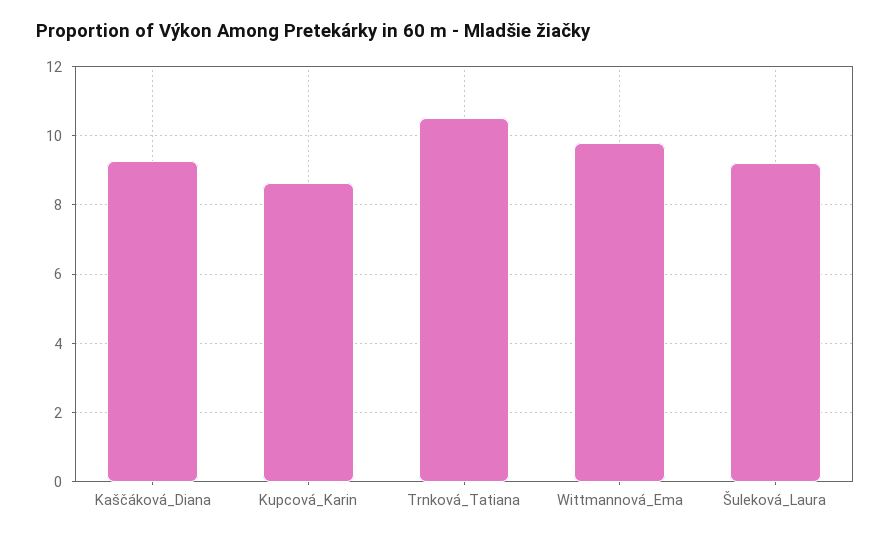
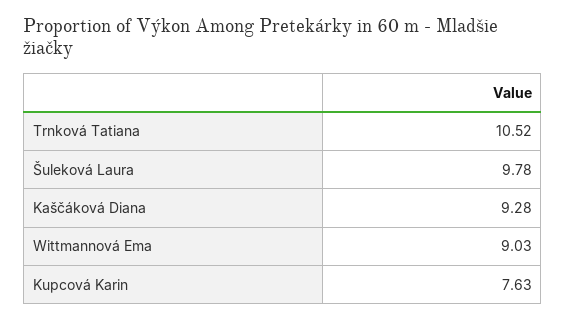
Kupcová_Karin: 8.6 -> 7.63
Wittmannová_Ema: 9.8 -> 9.03
Šuleková_Laura: 9.2 -> 9.78

